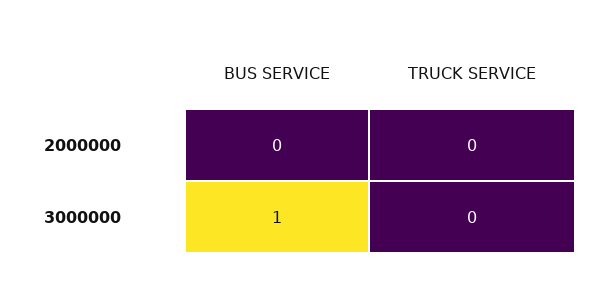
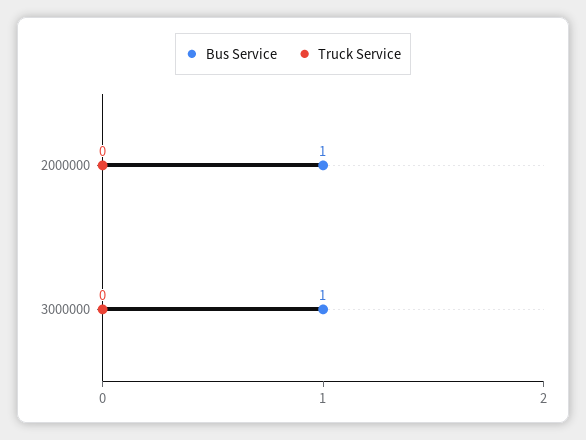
BUS SERVICE, 2000000: 0 -> 1

